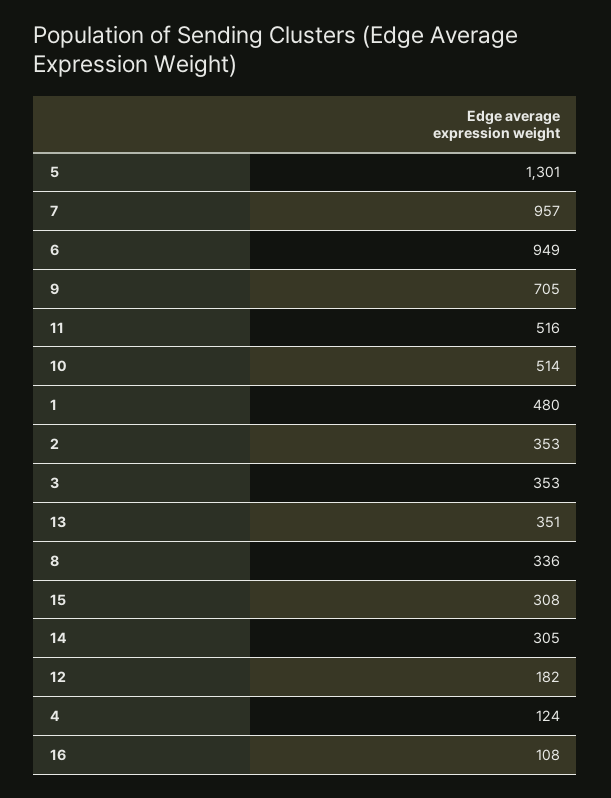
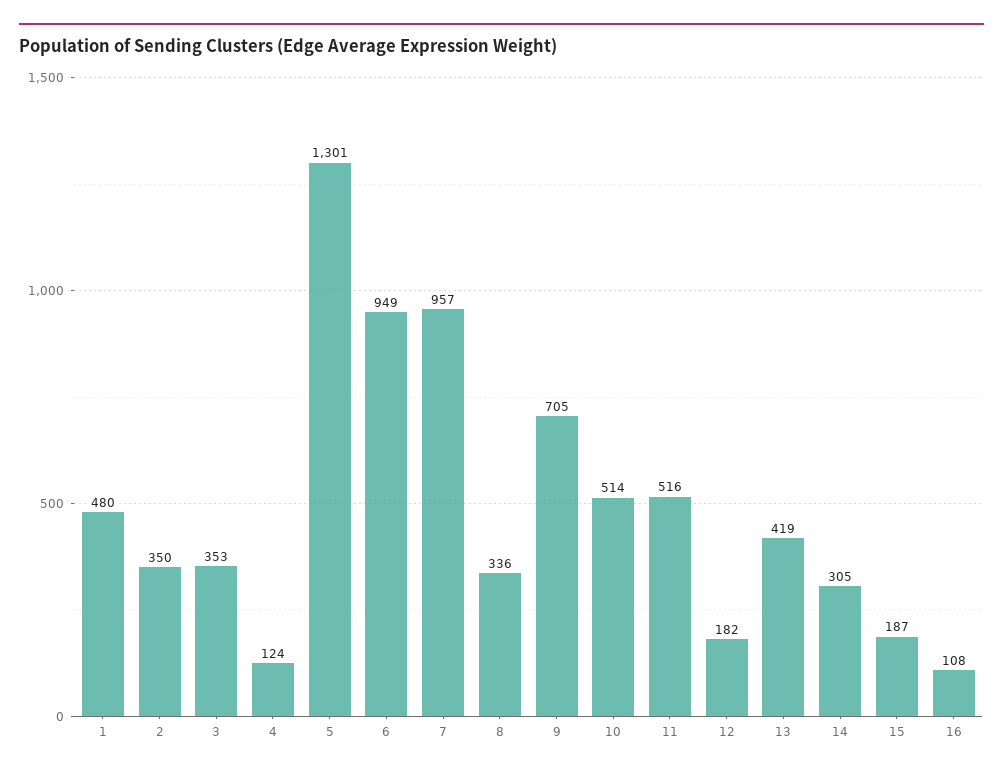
2: 353 -> 350
13: 351 -> 419
15: 308 -> 187

